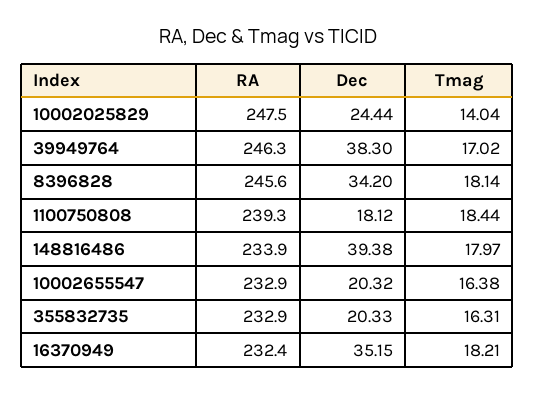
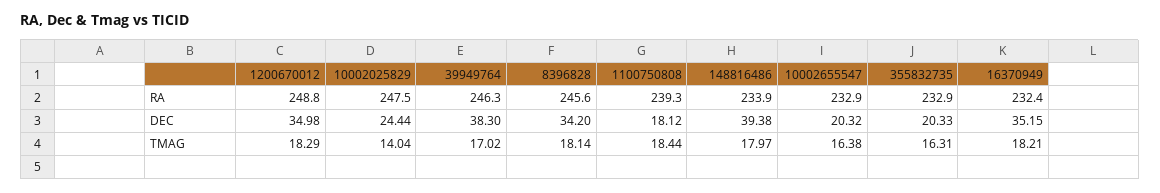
RA, 1200670012: none -> 248.8
Dec, 1200670012: none -> 34.98
Tmag, 1200670012: none -> 18.29

